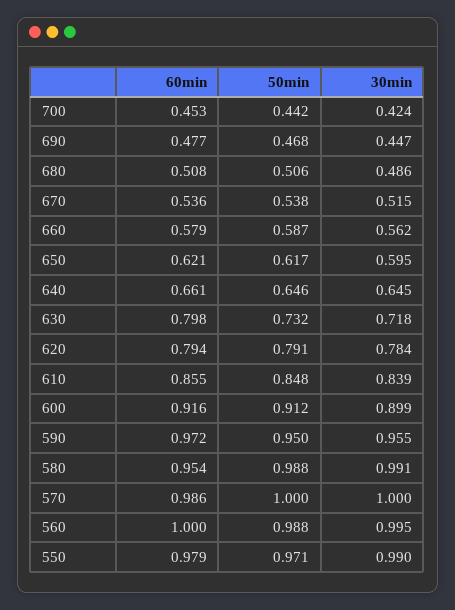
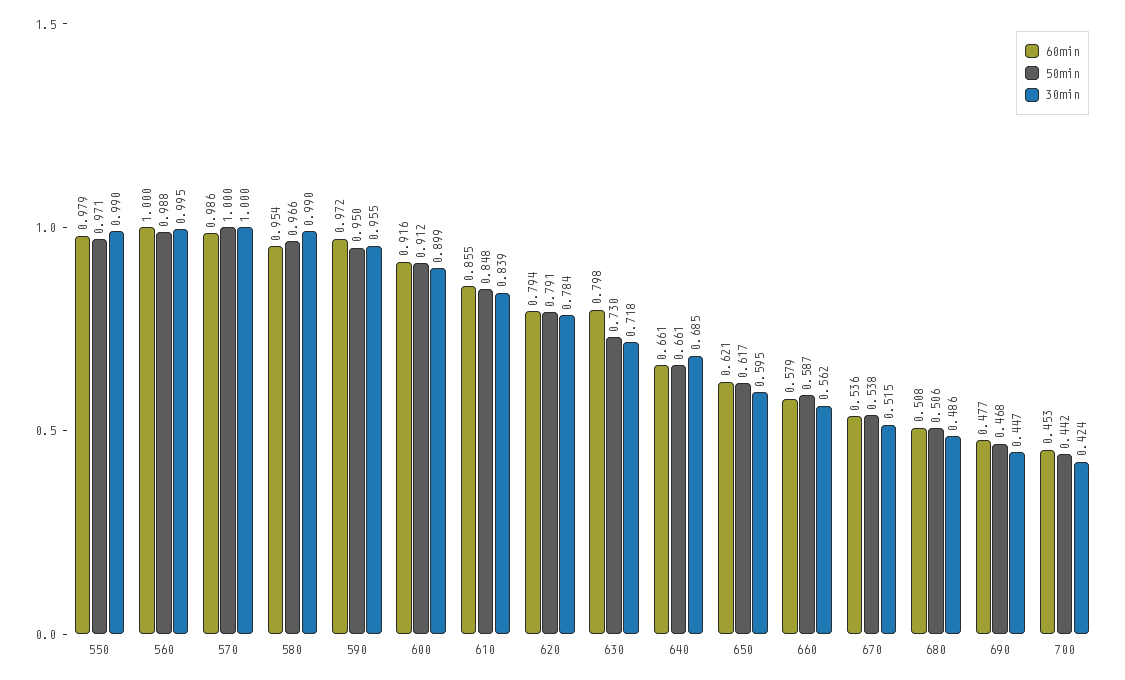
50min, 640: 0.646 -> 0.661
30min, 640: 0.645 -> 0.685
50min, 630: 0.732 -> 0.73
50min, 580: 0.988 -> 0.966
30min, 580: 0.991 -> 0.99

